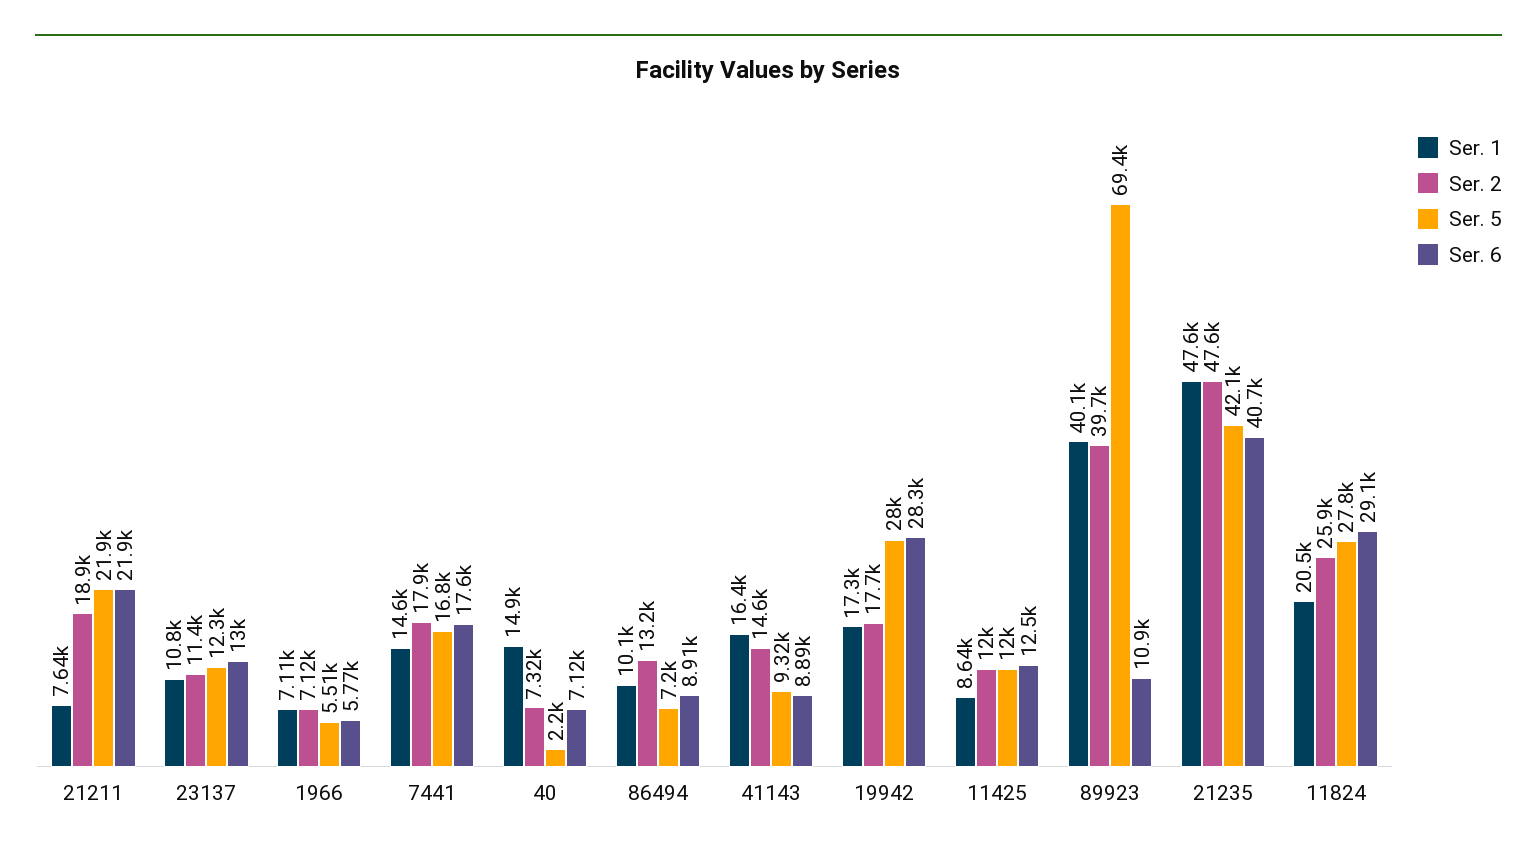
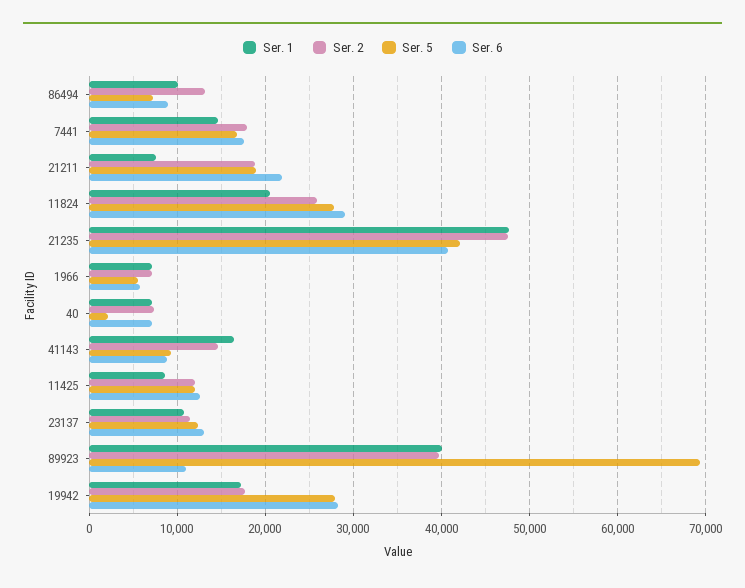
Ser. 5, 21211: 21900 -> 19000
Ser. 1, 40: 14900 -> 7000

